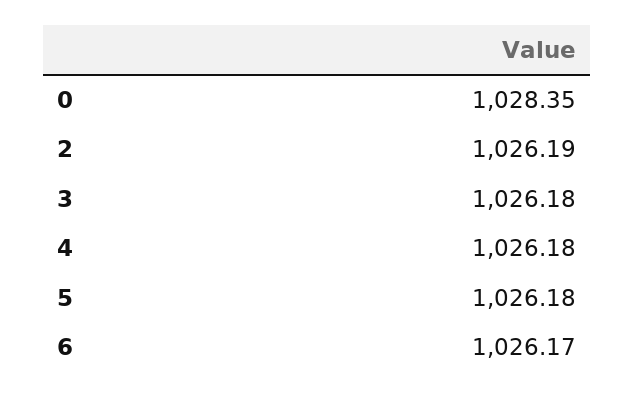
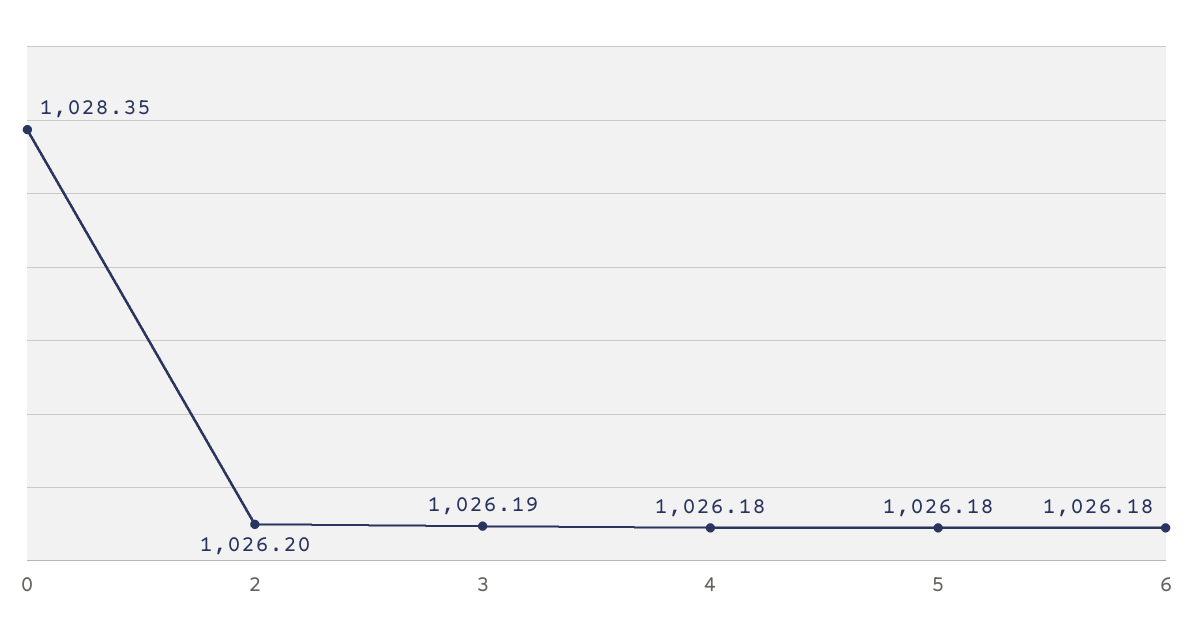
2: 1026.19 -> 1026.2
3: 1026.18 -> 1026.19
6: 1026.17 -> 1026.18

